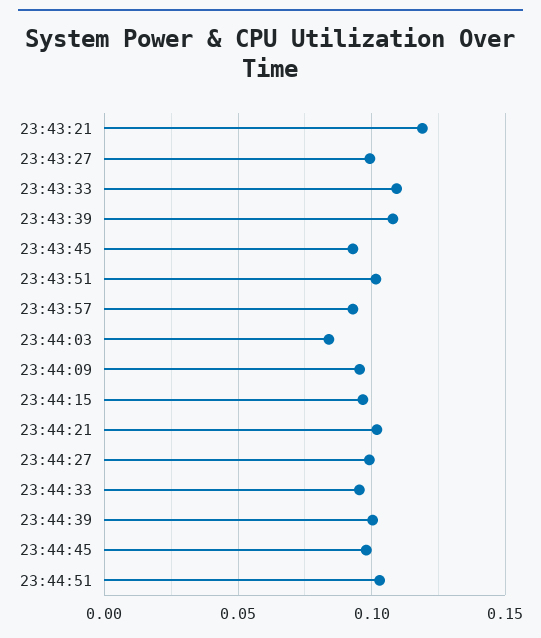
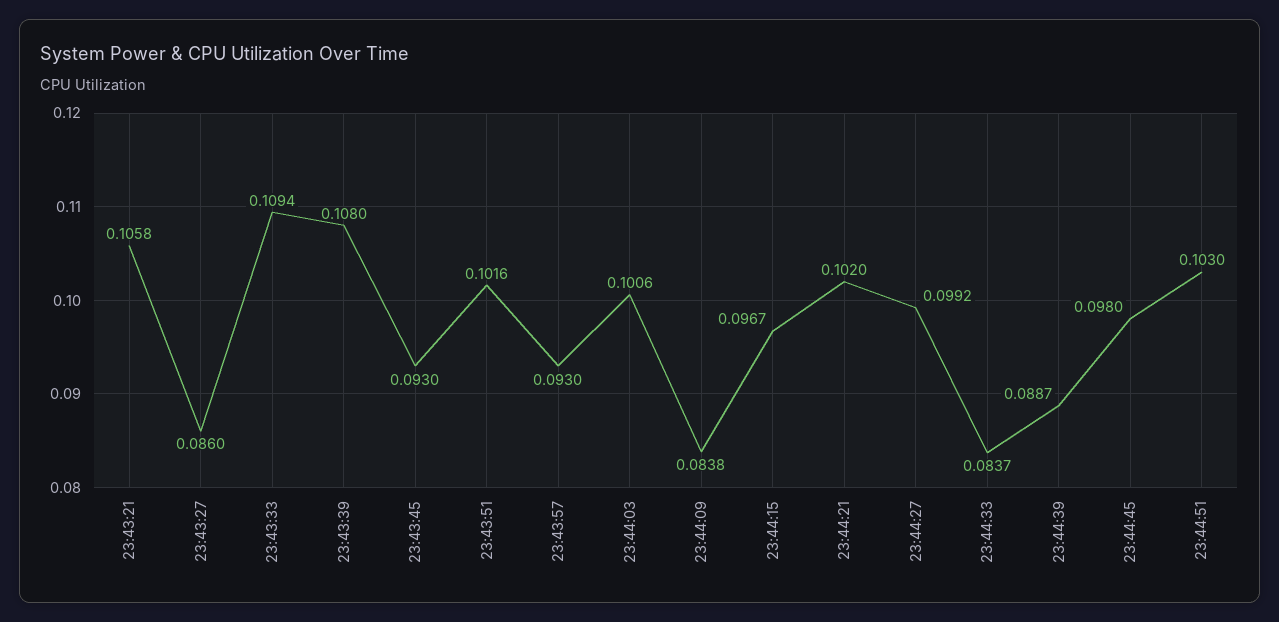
23:43:21: 0.12 -> 0.1058
23:43:27: 0.1 -> 0.086
23:44:03: 0.085 -> 0.1006
23:44:09: 0.095 -> 0.0838
23:44:33: 0.095 -> 0.0837
23:44:39: 0.1 -> 0.0887

